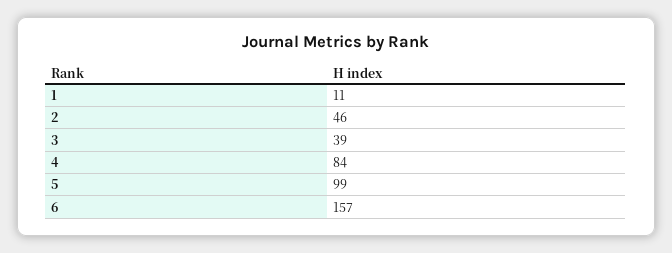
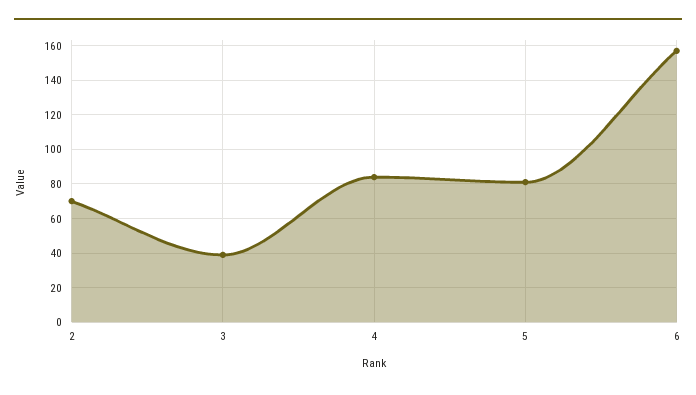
1: 11 -> none
2: 46 -> 70
5: 99 -> 80

